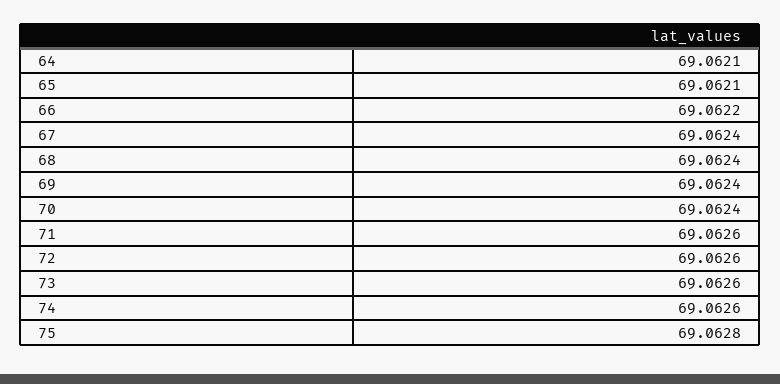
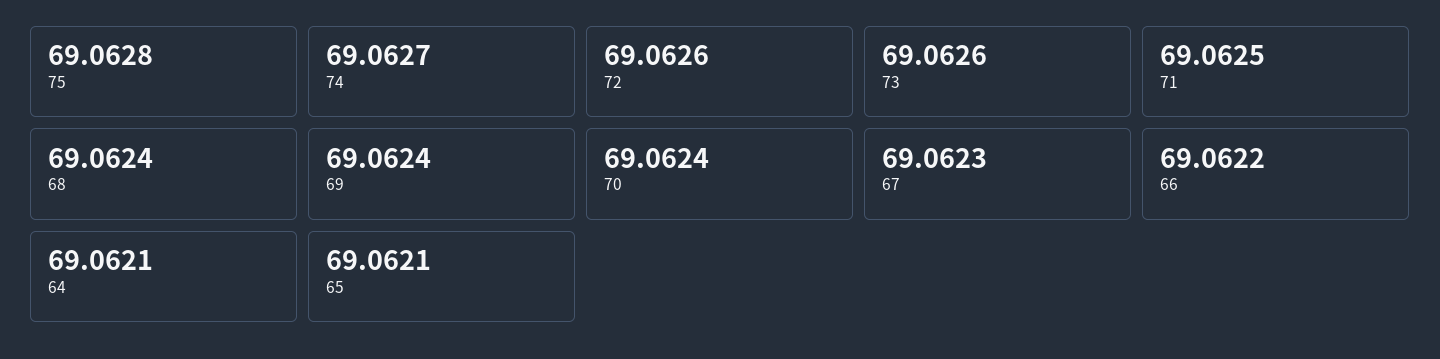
67: 69.0624 -> 69.0623
71: 69.0626 -> 69.0625
74: 69.0626 -> 69.0627

